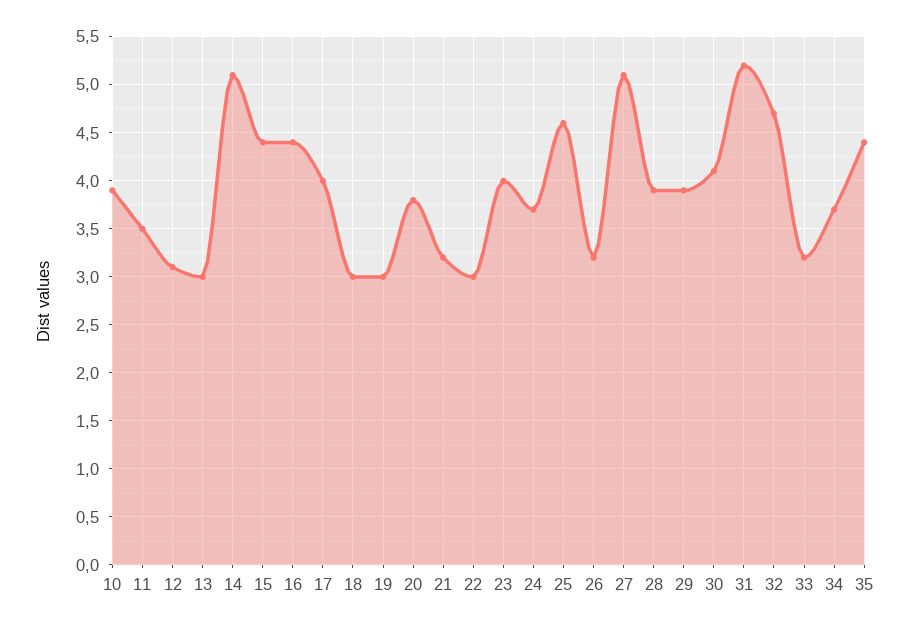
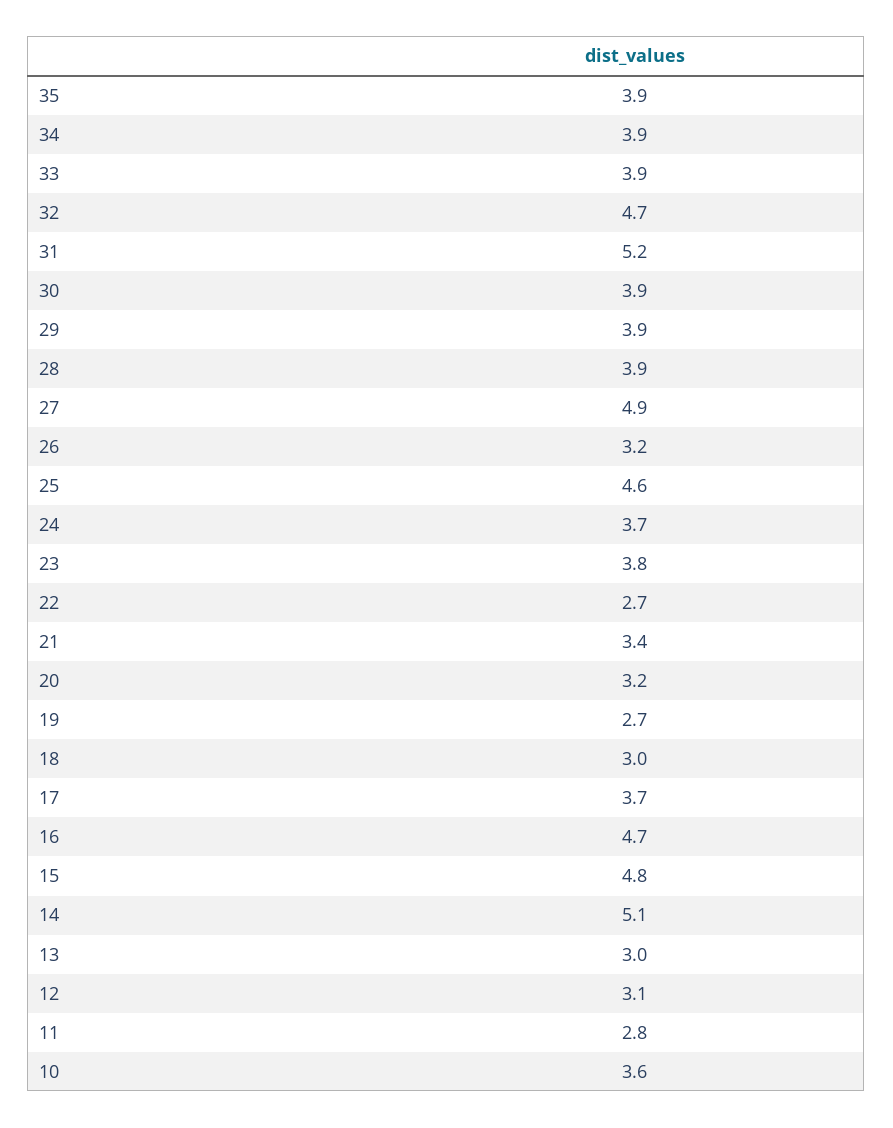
10: 3.9 -> 3.6
11: 3.5 -> 2.8
15: 4.4 -> 4.8
16: 4.4 -> 4.7
17: 4 -> 3.7
19: 3 -> 2.7
20: 3.8 -> 3.2
21: 3.2 -> 3.4
22: 3 -> 2.7
23: 4 -> 3.8
27: 5.1 -> 4.9
30: 4.1 -> 3.9
33: 3.2 -> 3.9
34: 3.7 -> 3.9
35: 4.4 -> 3.9

